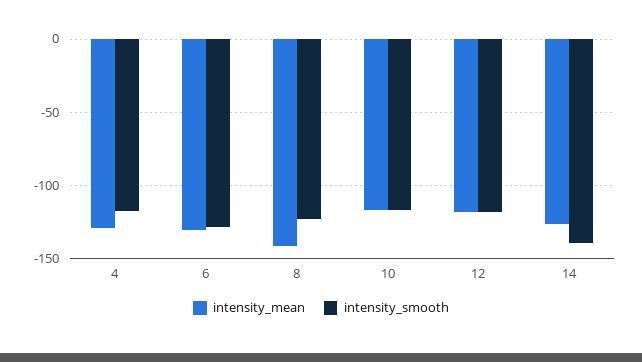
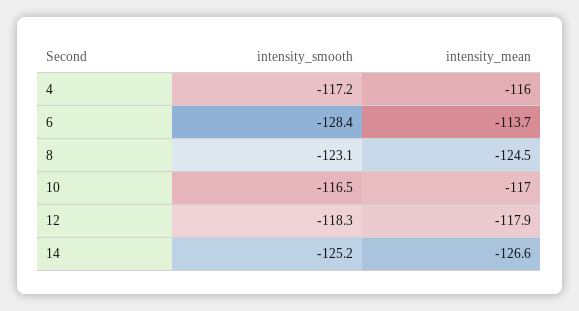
intensity_mean, 4: -130 -> -116
intensity_mean, 6: -130 -> -113.7
intensity_mean, 8: -140 -> -124.5
intensity_smooth, 14: -140 -> -125.2

